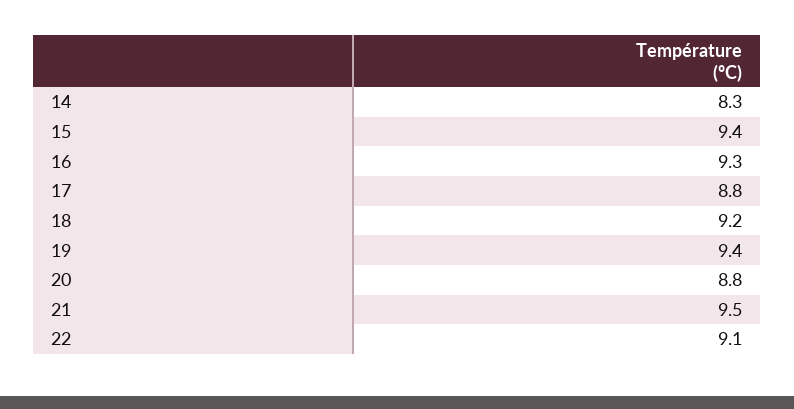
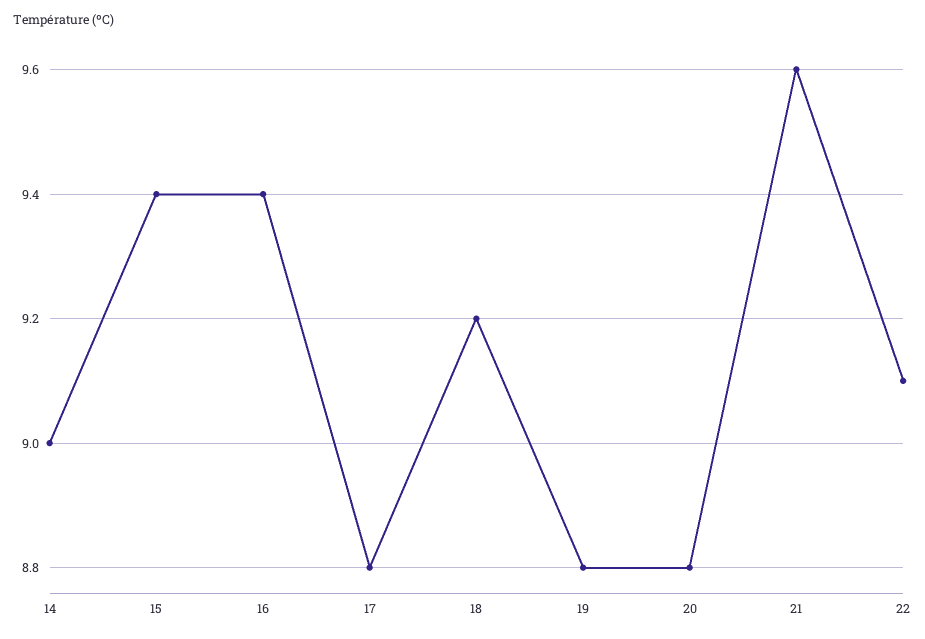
14: 8.3 -> 9
16: 9.3 -> 9.4
19: 9.4 -> 8.8
21: 9.5 -> 9.6

